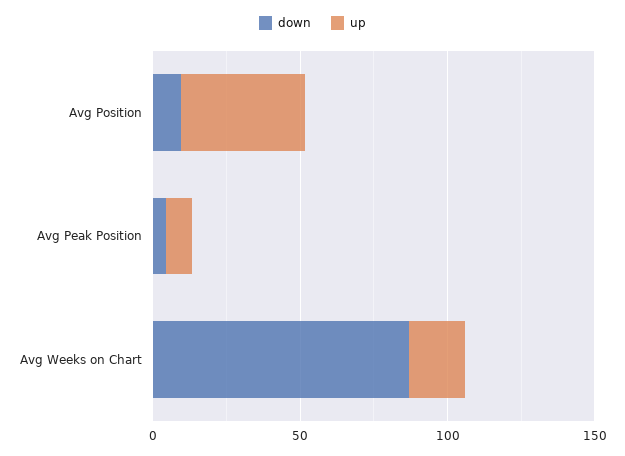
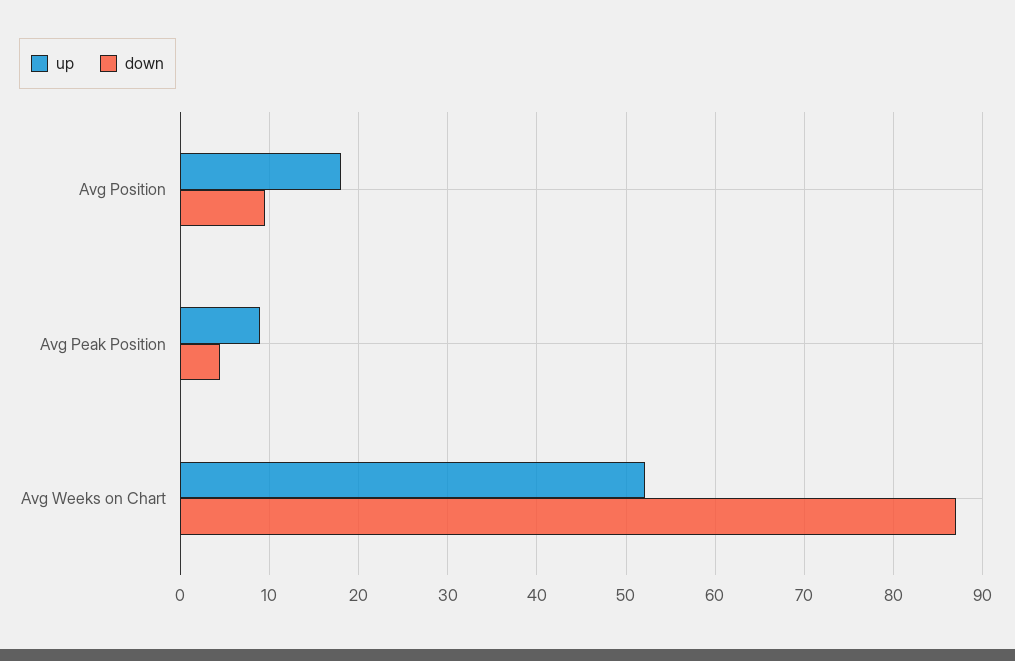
up, Avg Position: 40 -> 18
up, Avg Weeks on Chart: 20 -> 52

